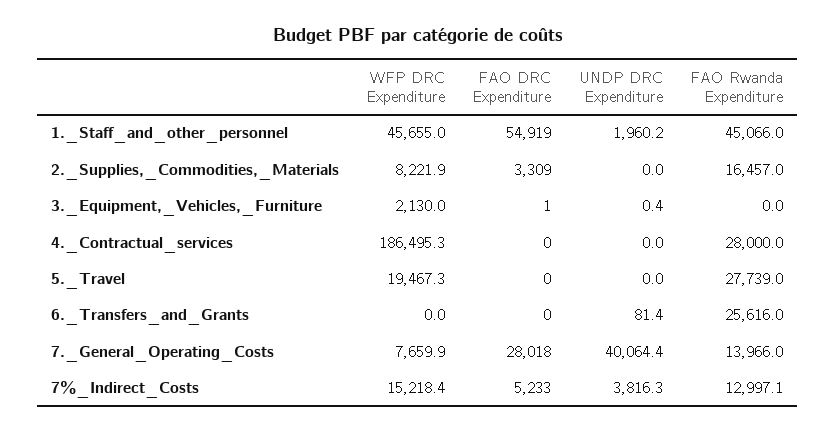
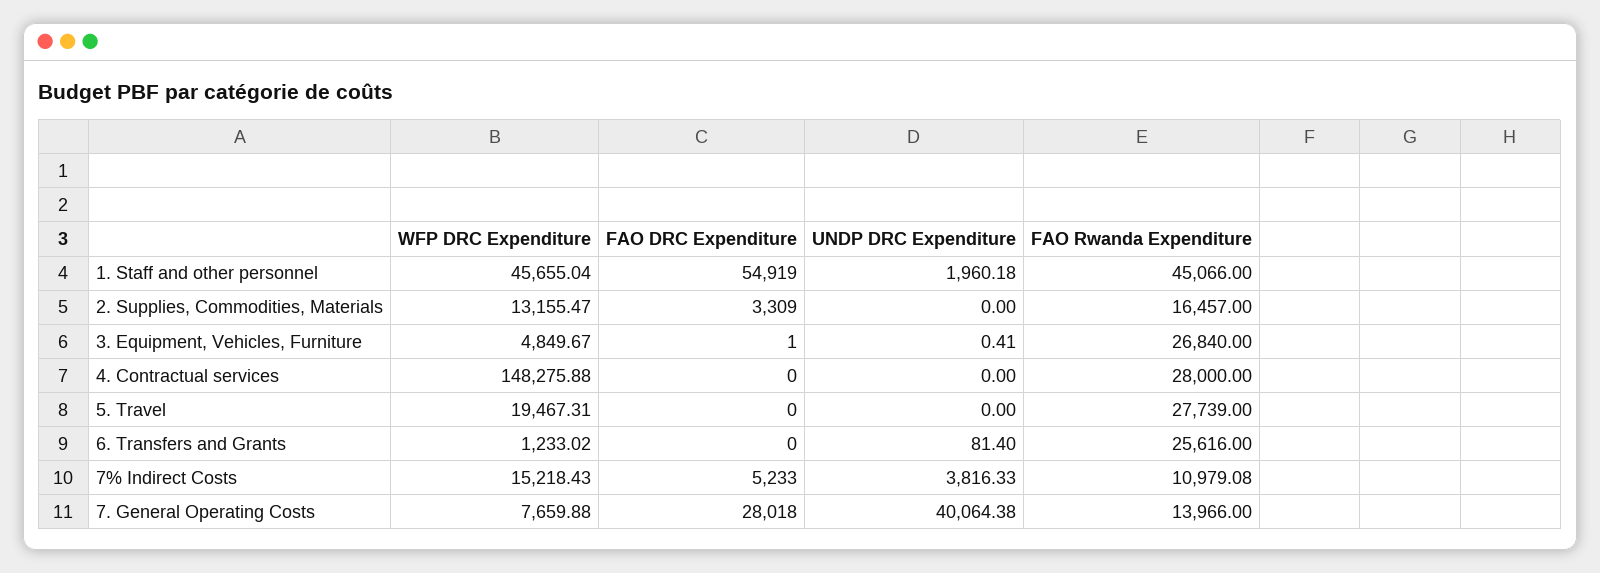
WFP DRC Expenditure, 2._Supplies,_Commodities,_Materials: 8221.9 -> 13155.47
WFP DRC Expenditure, 3._Equipment,_Vehicles,_Furniture: 2130 -> 4849.67
FAO Rwanda Expenditure, 3._Equipment,_Vehicles,_Furniture: 0 -> 26840
WFP DRC Expenditure, 4._Contractual_services: 186495.3 -> 148275.88
WFP DRC Expenditure, 6._Transfers_and_Grants: 0 -> 1233.02
FAO Rwanda Expenditure, 7%_Indirect_Costs: 12997.1 -> 10979.08

